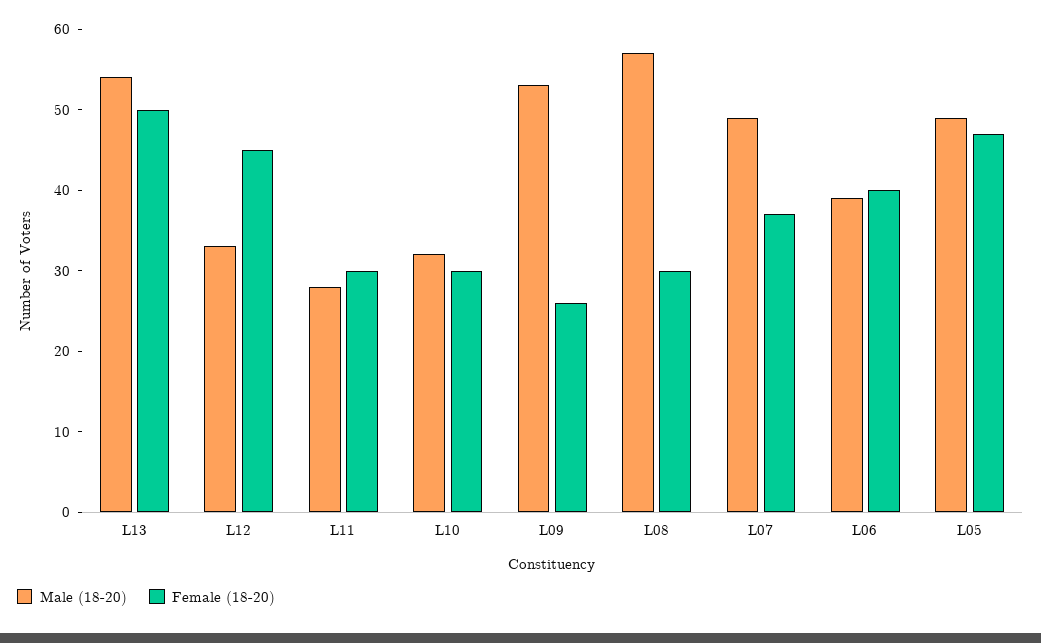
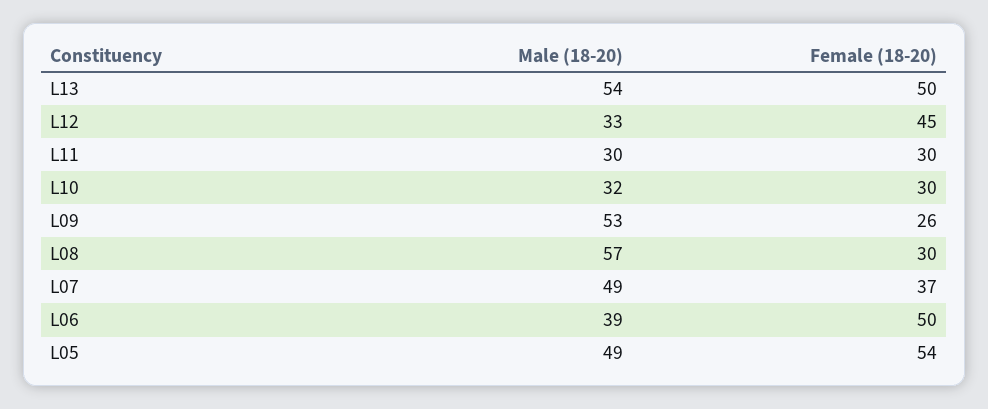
Male (18-20), L11: 28 -> 30
Female (18-20), L06: 40 -> 50
Female (18-20), L05: 47 -> 54

